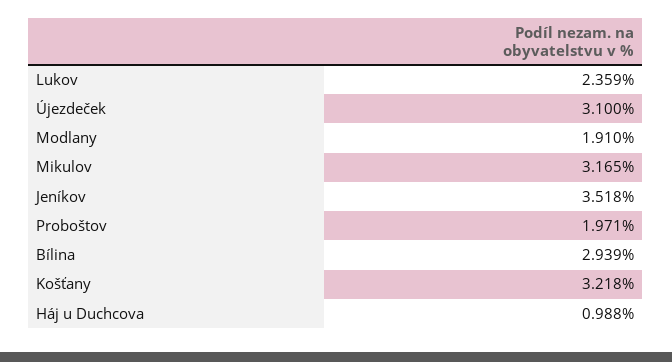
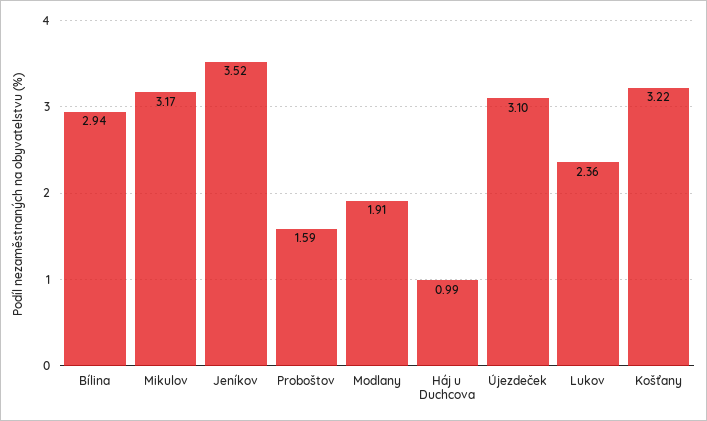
Proboštov: 1.971 -> 1.59

